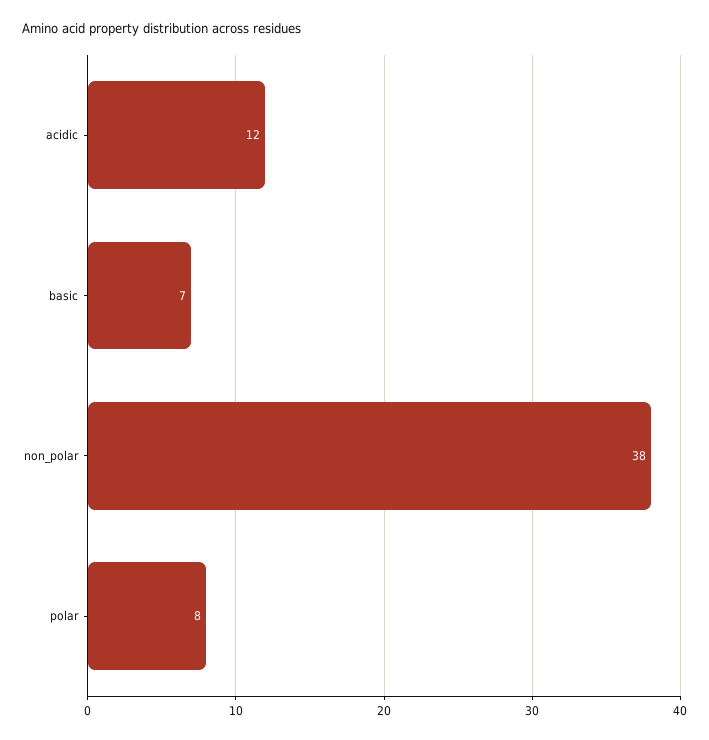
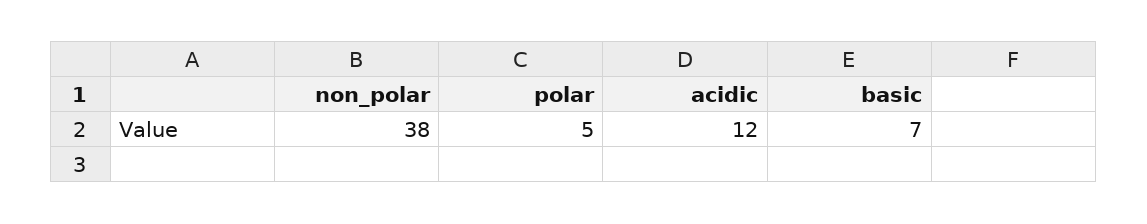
polar: 8 -> 5

